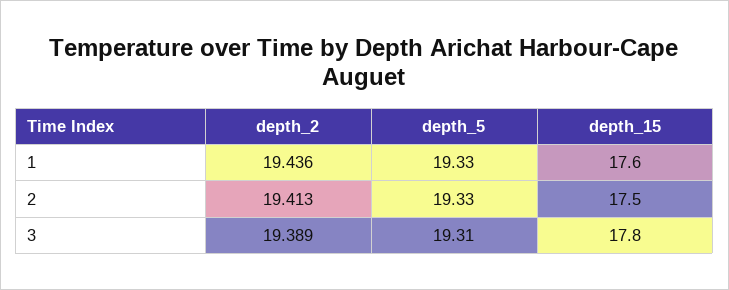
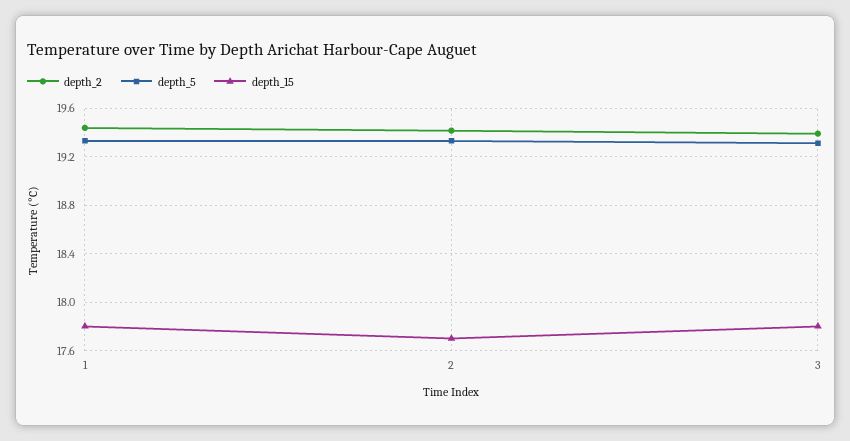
depth_15, 1: 17.6 -> 17.8
depth_15, 2: 17.5 -> 17.7

